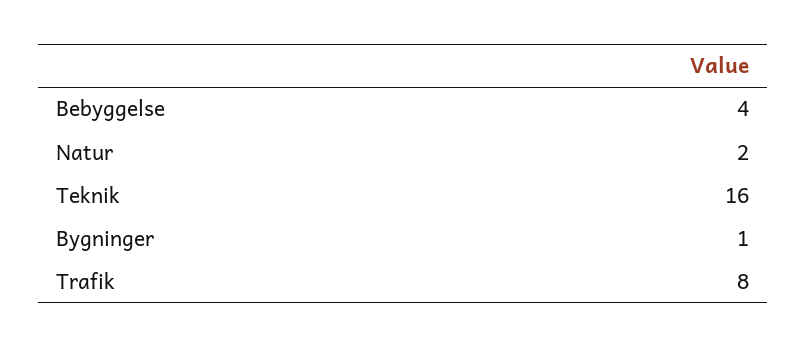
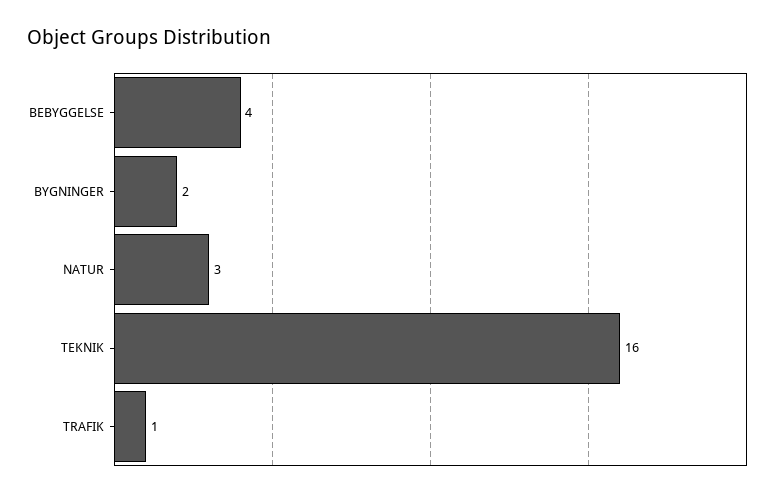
Natur: 2 -> 3
Bygninger: 1 -> 2
Trafik: 8 -> 1

